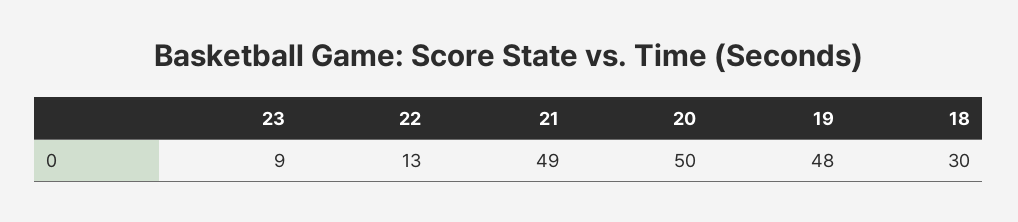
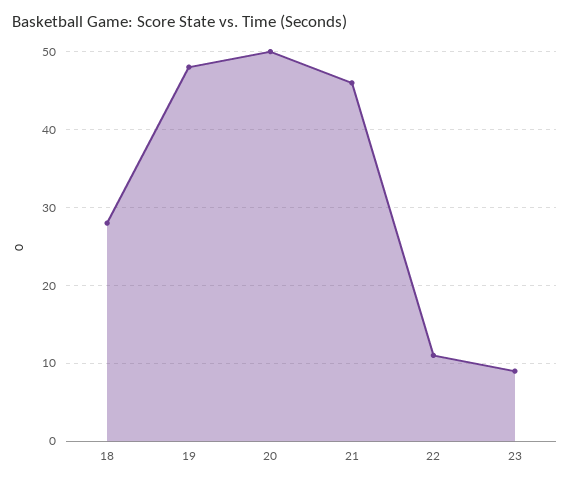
22: 13 -> 11
21: 49 -> 46
18: 30 -> 28

